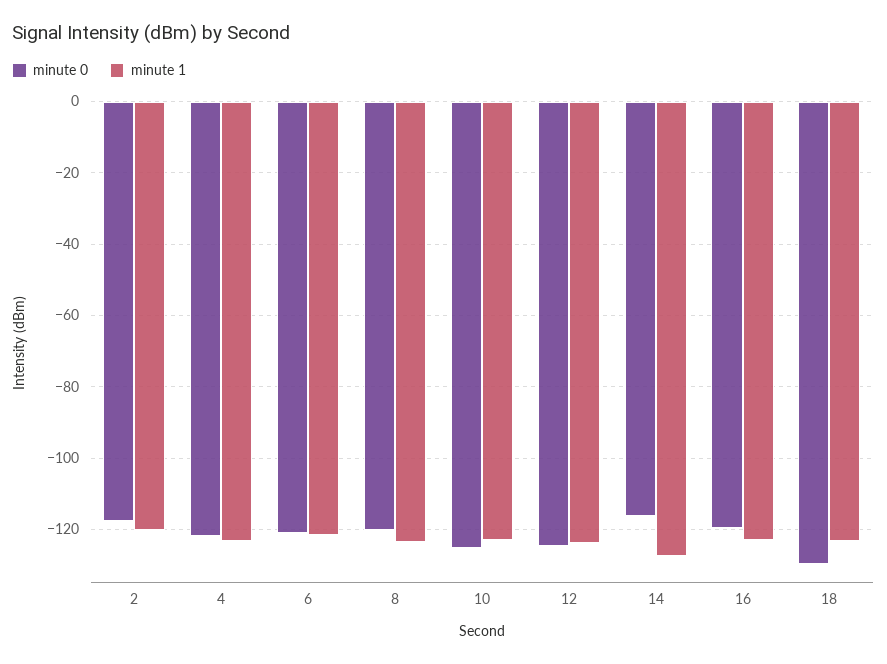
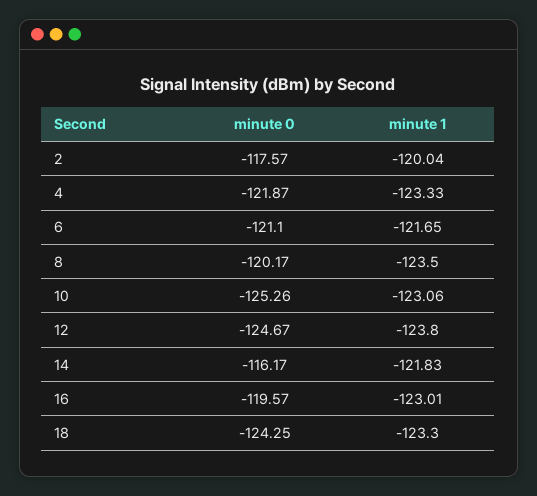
minute 1, 14: -128 -> -121.83
minute 0, 18: -130 -> -124.25

